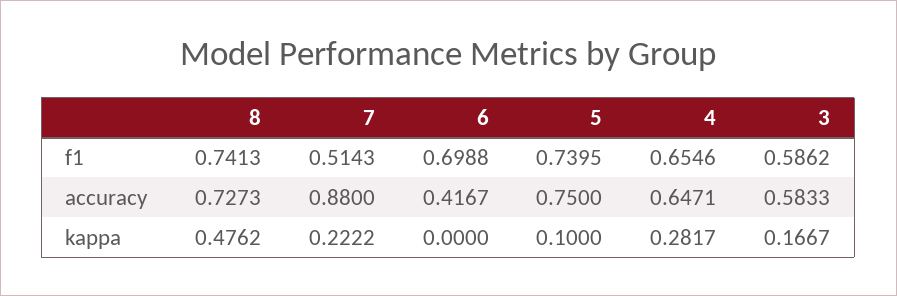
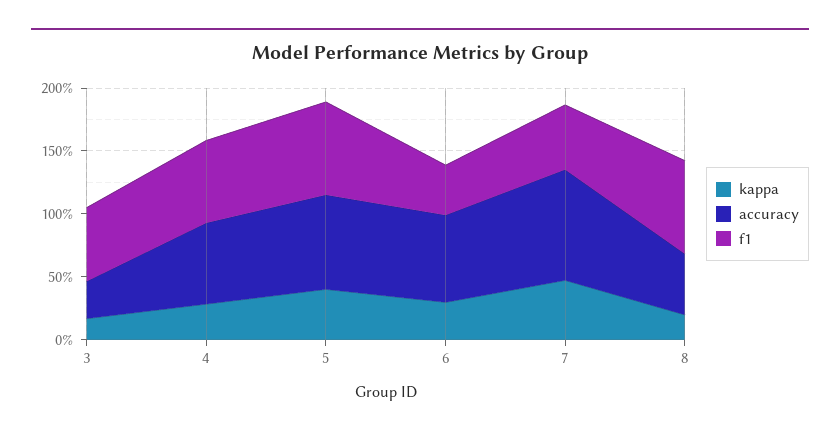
f1, 6: 0.6988 -> 0.4
accuracy, 8: 0.7273 -> 0.5
accuracy, 6: 0.4167 -> 0.7
accuracy, 3: 0.5833 -> 0.3
kappa, 8: 0.4762 -> 0.2
kappa, 7: 0.2222 -> 0.5
kappa, 6: 0 -> 0.3
kappa, 5: 0.1 -> 0.4

